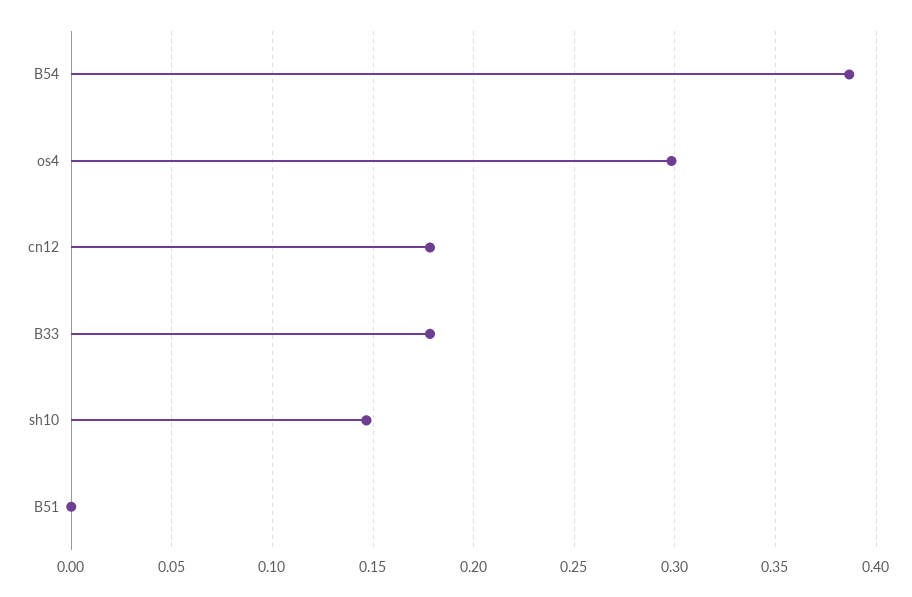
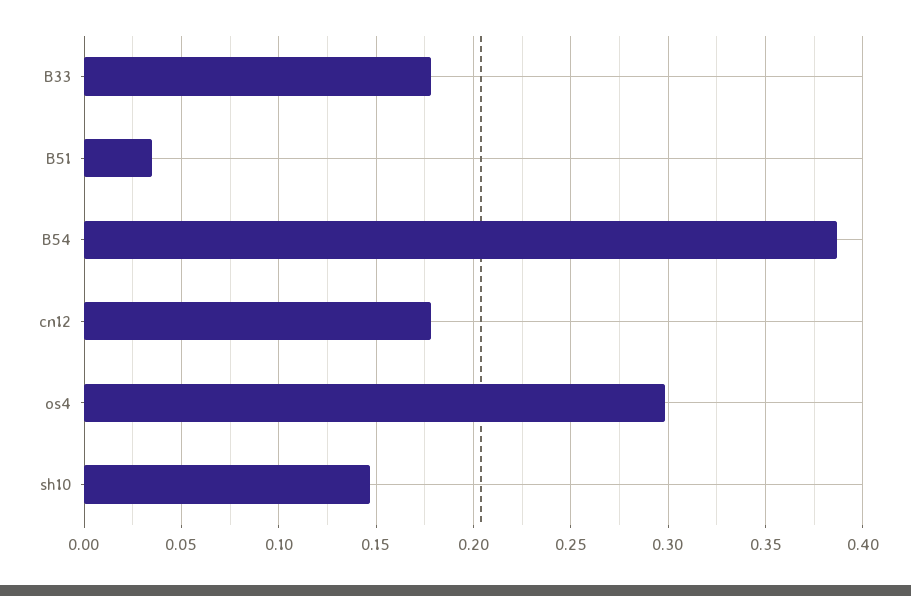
B51: 0 -> 0.035

